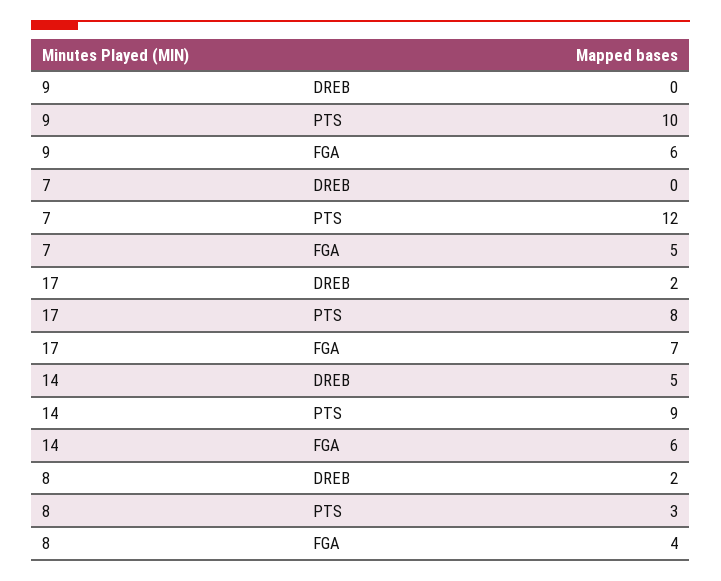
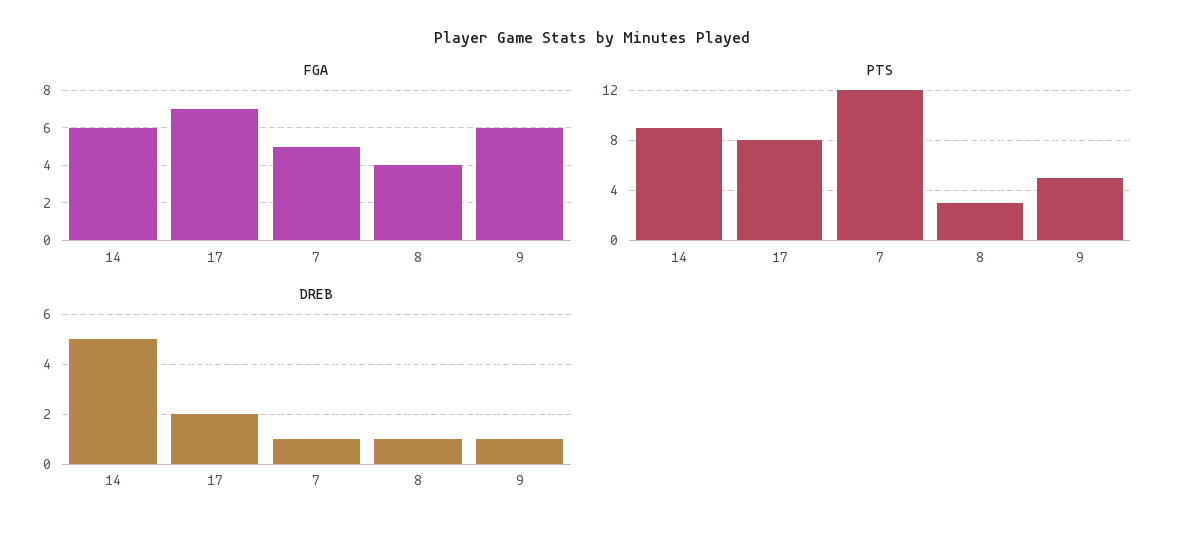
DREB, 9: 0 -> 1
PTS, 9: 10 -> 5
DREB, 7: 0 -> 1
DREB, 8: 2 -> 1

